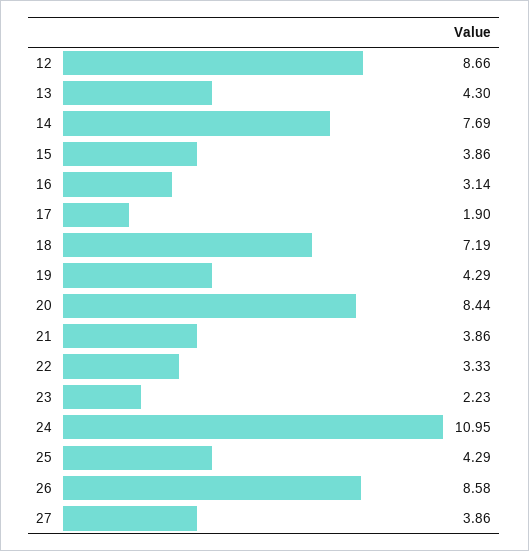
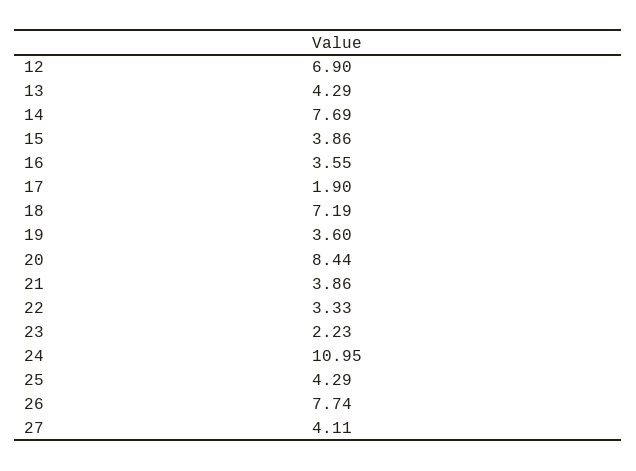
12: 8.66 -> 6.9
13: 4.3 -> 4.29
16: 3.14 -> 3.55
19: 4.29 -> 3.6
26: 8.58 -> 7.74
27: 3.86 -> 4.11

